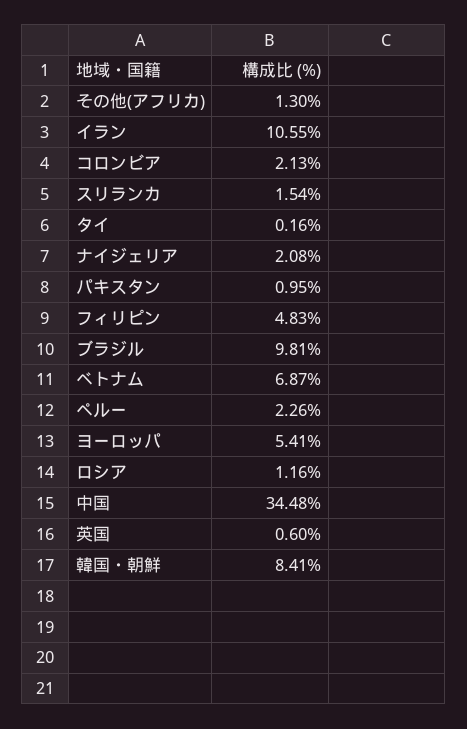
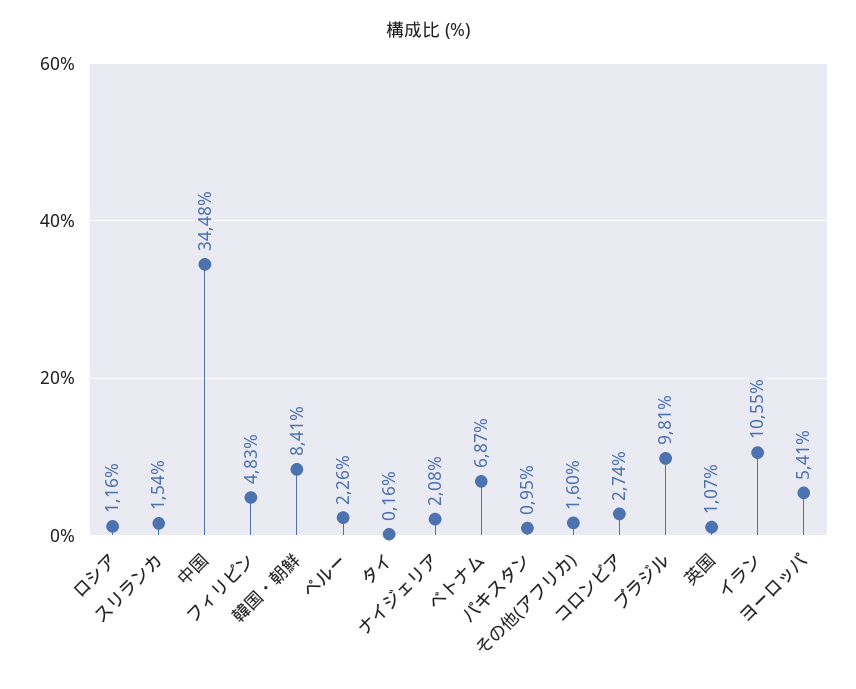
その他(アフリカ): 1.3 -> 1.6
コロンビア: 2.13 -> 2.74
英国: 0.6 -> 1.07

